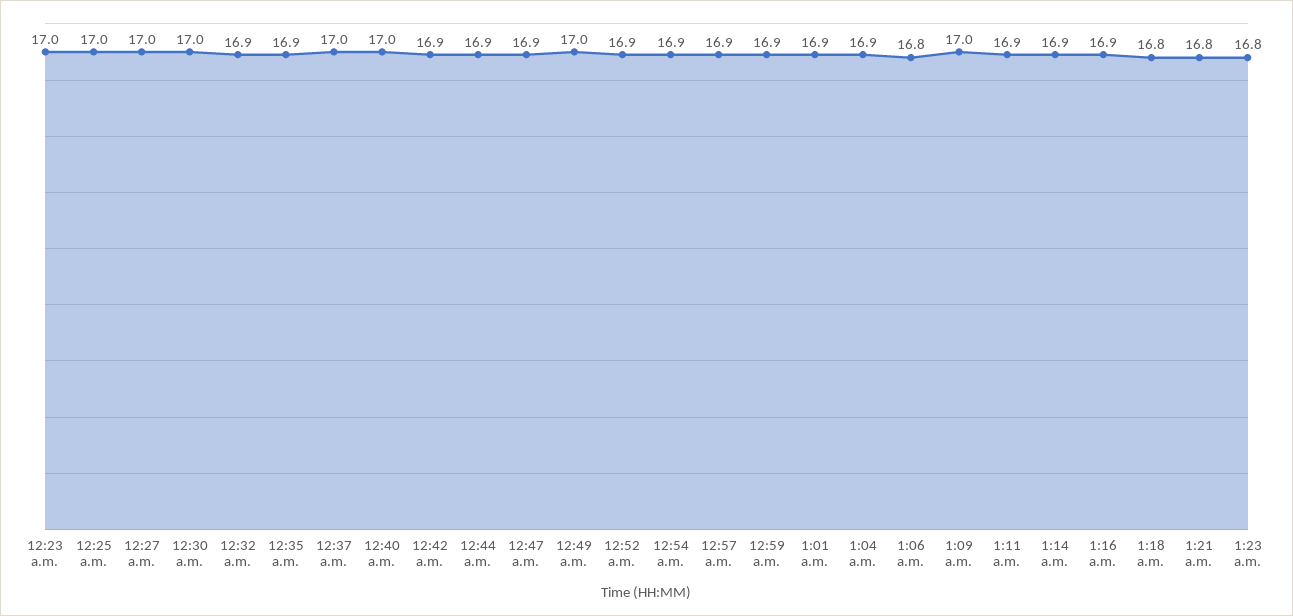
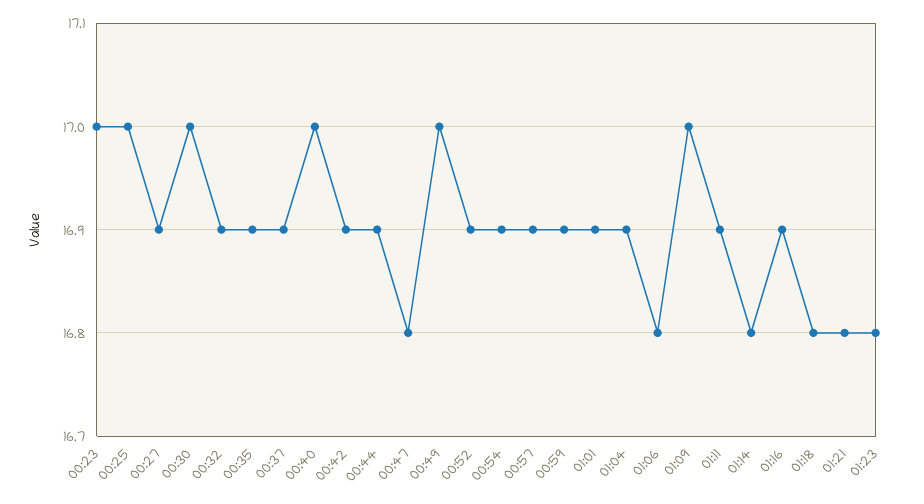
12:27 a.m.: 17 -> 16.9
12:37 a.m.: 17 -> 16.9
12:47 a.m.: 16.9 -> 16.8
1:14 a.m.: 16.9 -> 16.8

